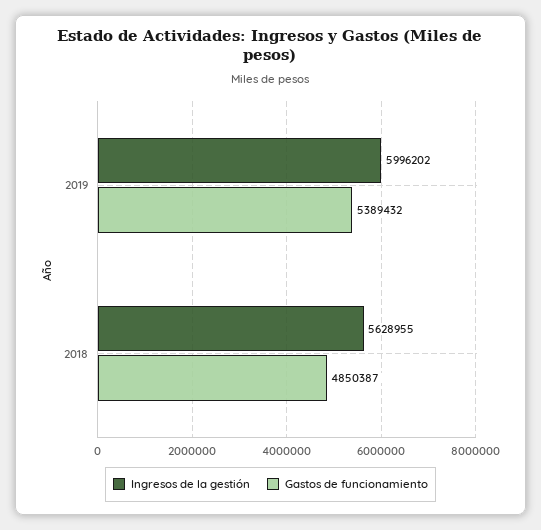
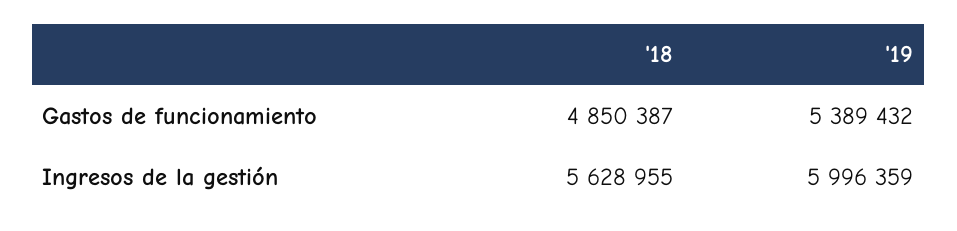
Ingresos de la gestión, 2019: 5996202 -> 5996359

